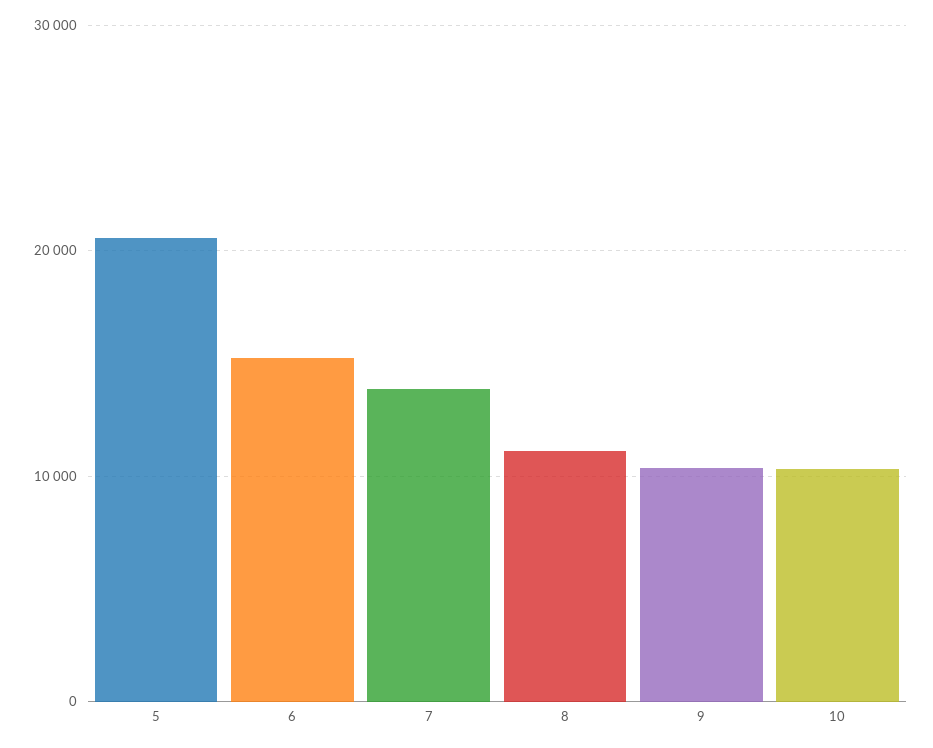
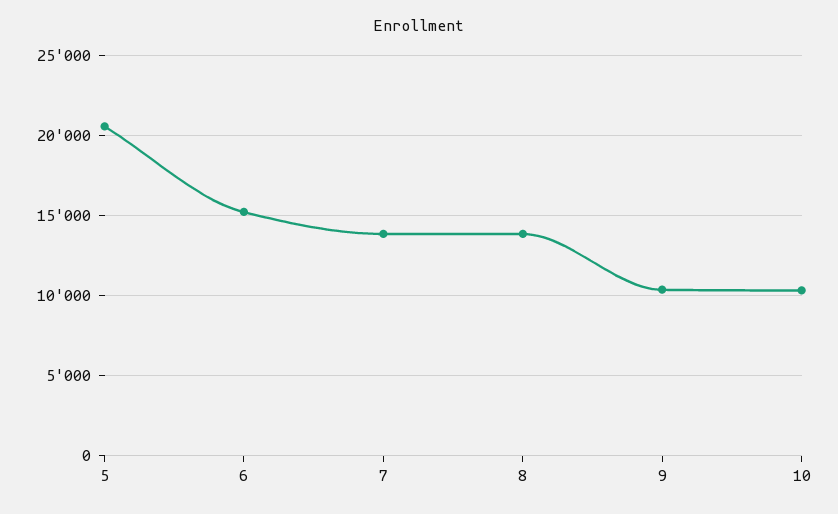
8: 11000 -> 14000

